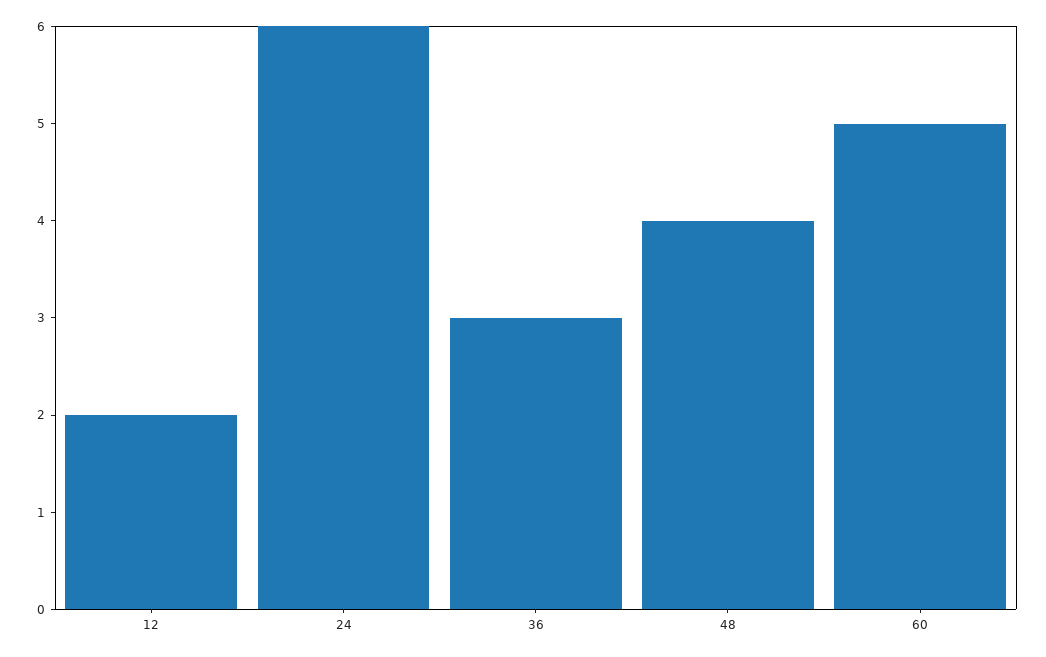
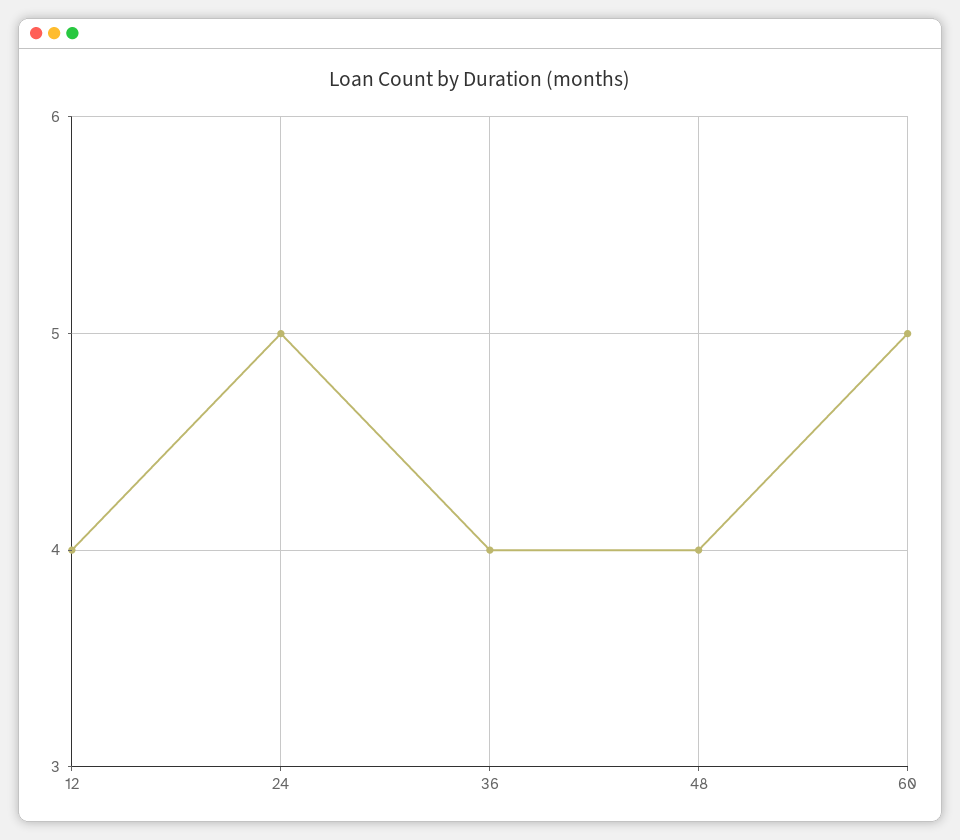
12: 2 -> 4
24: 6 -> 5
36: 3 -> 4

